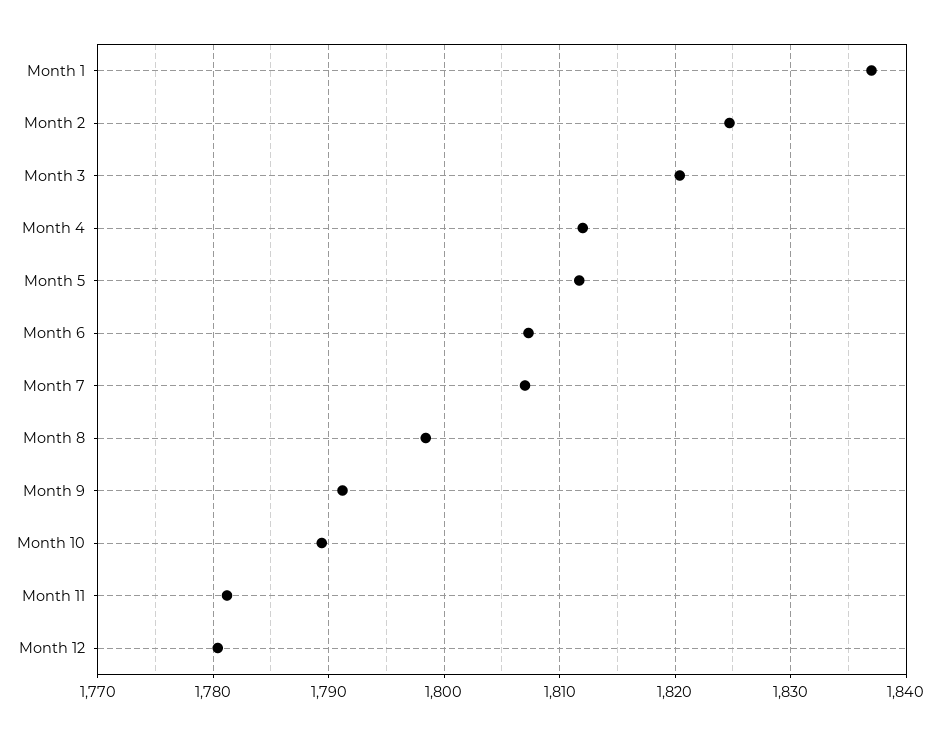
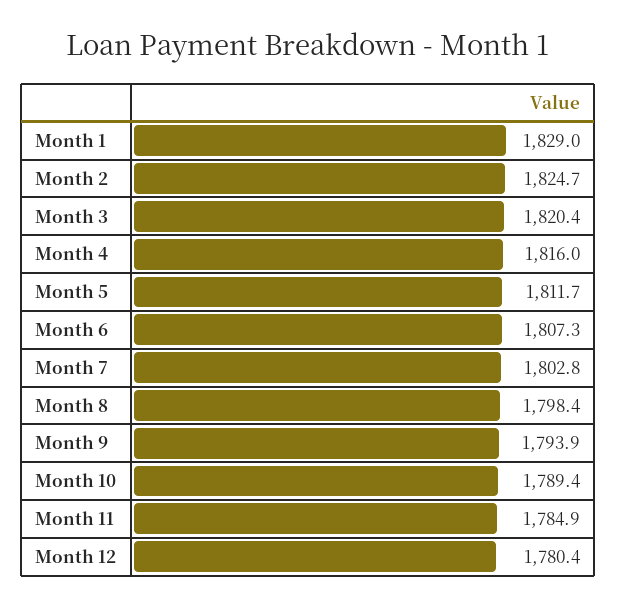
Month 1: 1837 -> 1829
Month 4: 1812 -> 1816
Month 7: 1807 -> 1802.8
Month 9: 1791 -> 1793.9
Month 11: 1781 -> 1784.9

